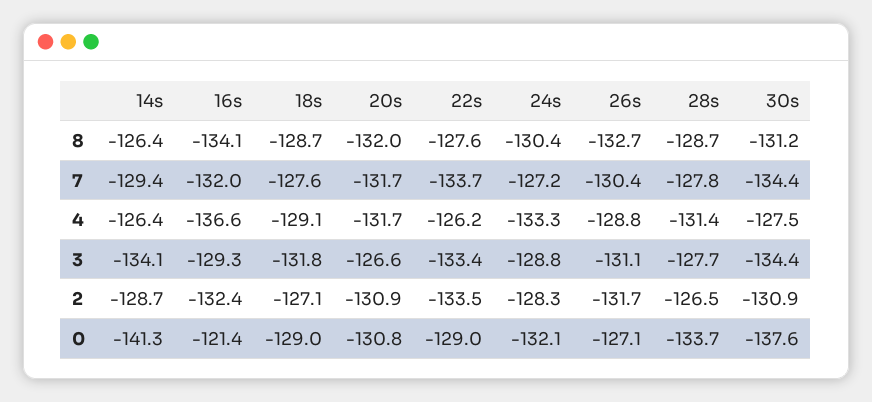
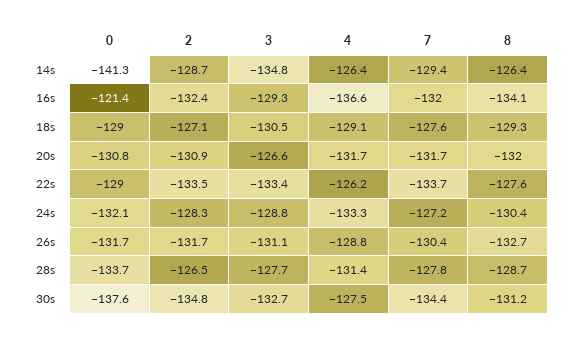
18s, 8: -128.7 -> -129.3
14s, 3: -134.1 -> -134.8
18s, 3: -131.8 -> -130.5
30s, 3: -134.4 -> -132.7
30s, 2: -130.9 -> -134.8
26s, 0: -127.1 -> -131.7

